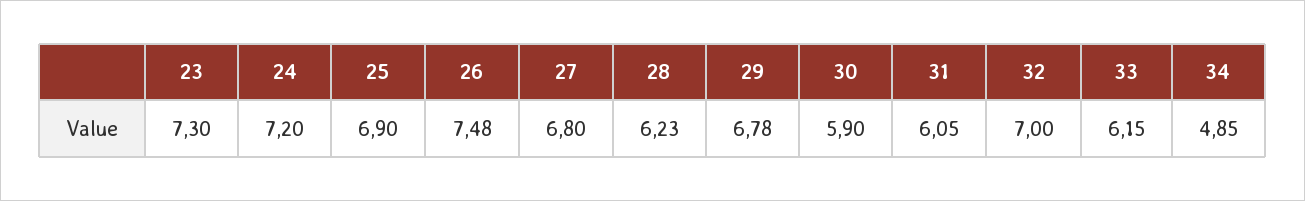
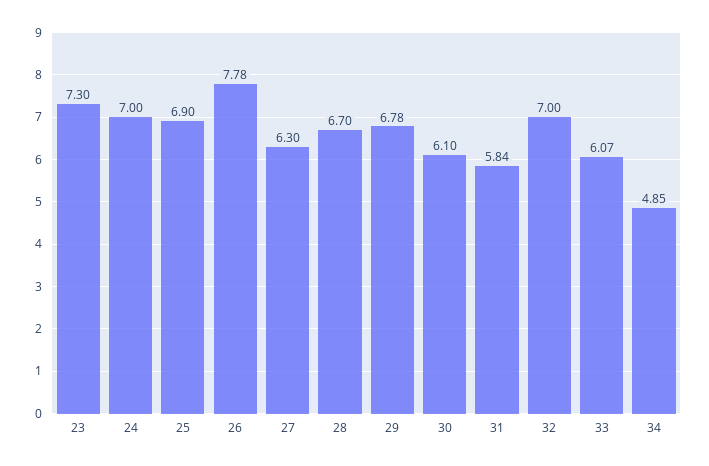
24: 7.2 -> 7
26: 7.48 -> 7.78
27: 6.8 -> 6.3
28: 6.23 -> 6.7
30: 5.9 -> 6.1
31: 6.05 -> 5.84
33: 6.15 -> 6.07

